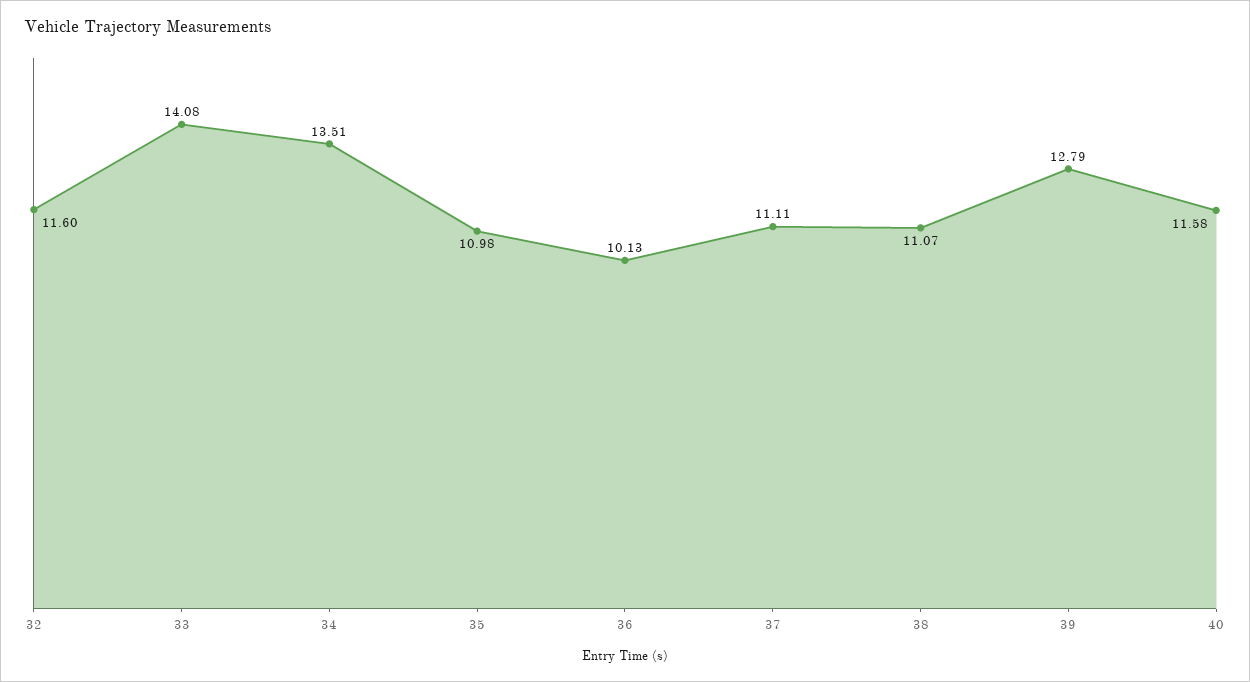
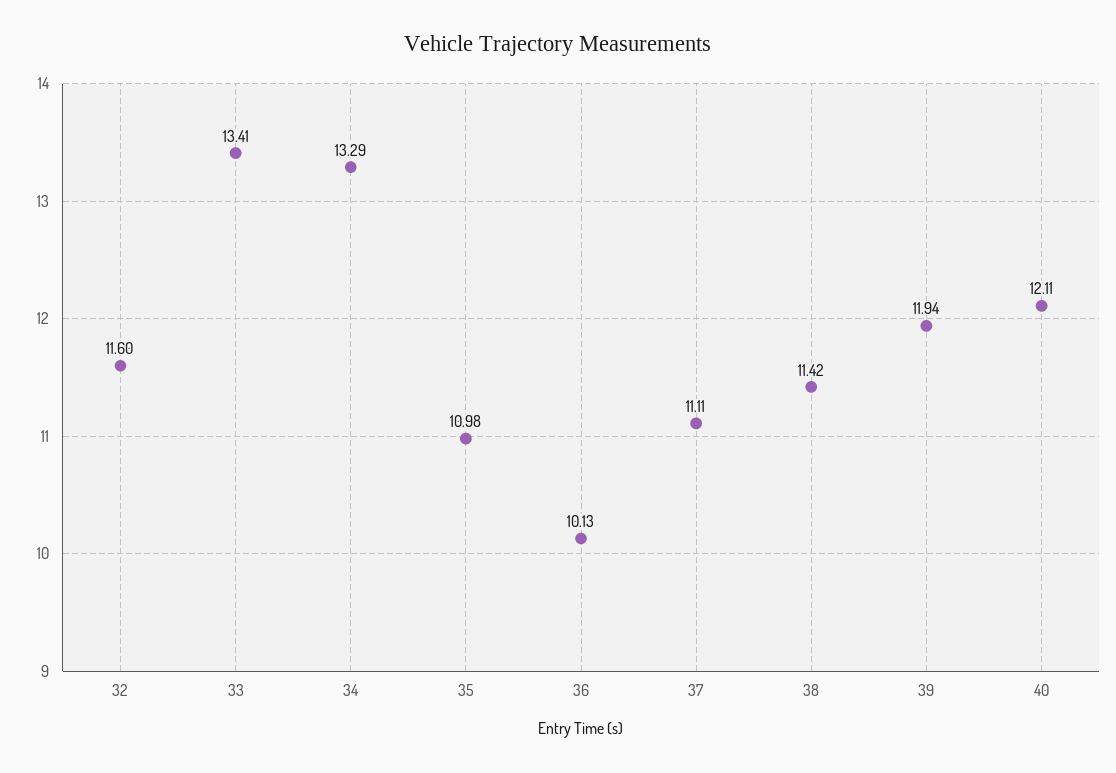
33: 14.08 -> 13.41
34: 13.51 -> 13.29
38: 11.07 -> 11.42
39: 12.79 -> 11.94
40: 11.58 -> 12.11

